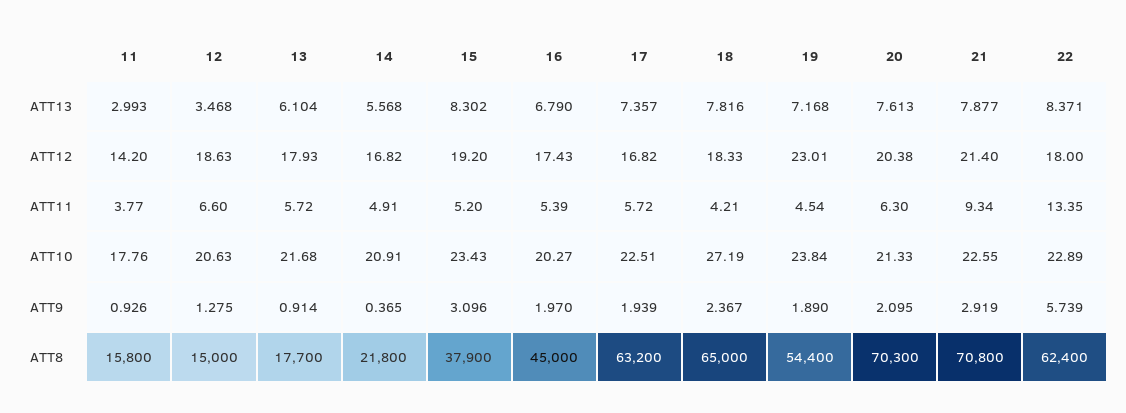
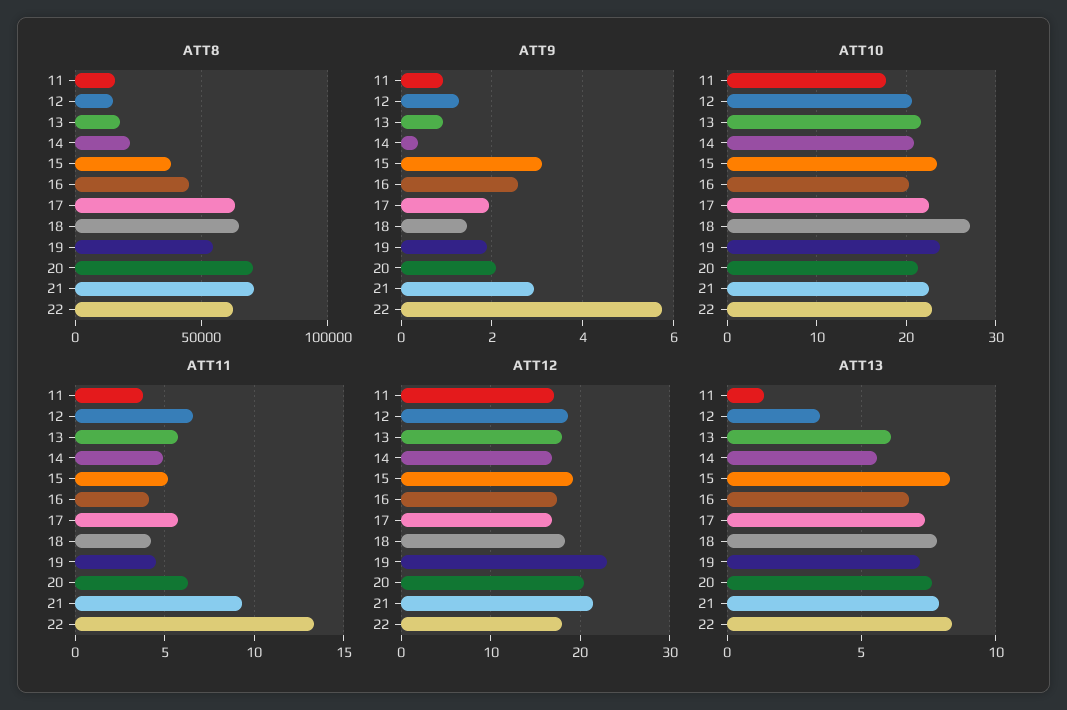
ATT13, 11: 2.993 -> 1.5
ATT12, 11: 14.2 -> 17
ATT11, 16: 5.39 -> 4
ATT9, 16: 1.97 -> 2.6
ATT9, 18: 2.367 -> 1.4

